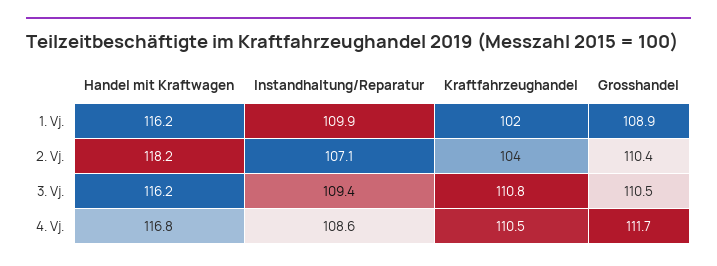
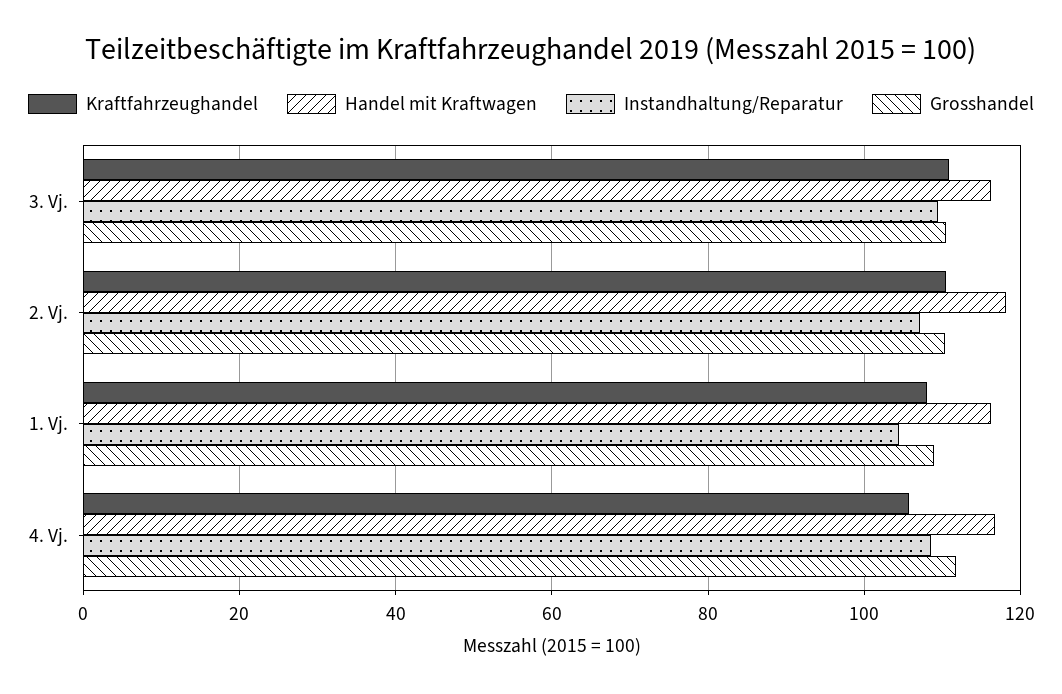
Instandhaltung/Reparatur, 1. Vj.: 109.9 -> 104
Kraftfahrzeughandel, 1. Vj.: 102 -> 108
Kraftfahrzeughandel, 2. Vj.: 104 -> 110
Kraftfahrzeughandel, 4. Vj.: 110.5 -> 106

